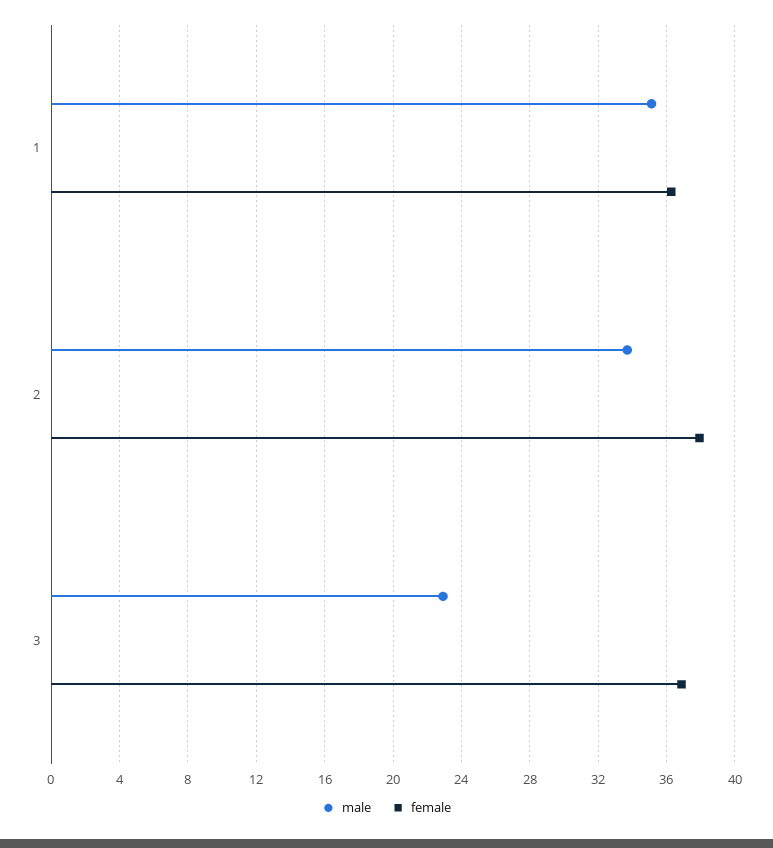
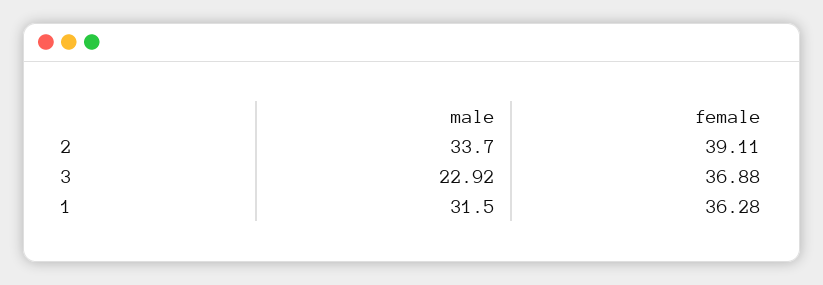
male, 1: 35 -> 31.5
female, 2: 38 -> 39.11

